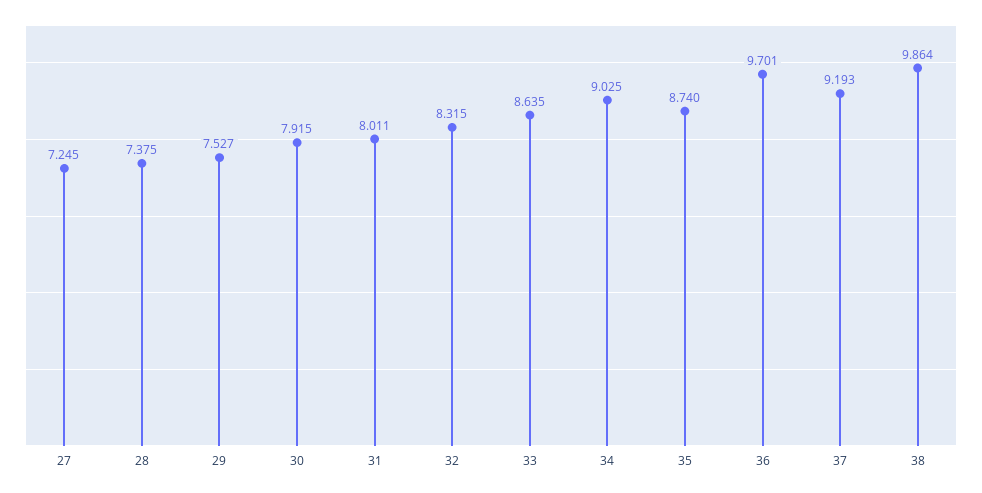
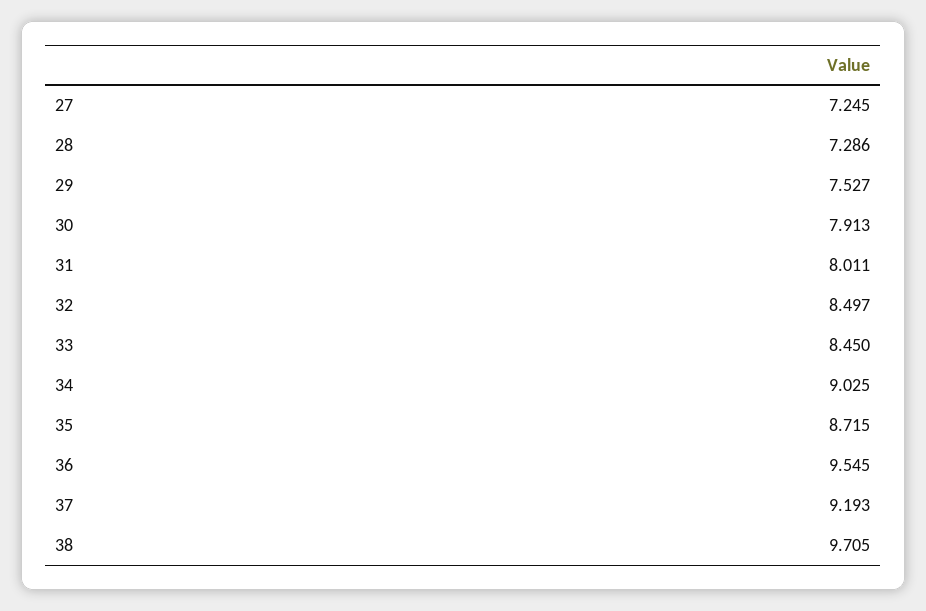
28: 7.375 -> 7.286
30: 7.915 -> 7.913
32: 8.315 -> 8.497
33: 8.635 -> 8.45
35: 8.74 -> 8.715
36: 9.701 -> 9.545
38: 9.864 -> 9.705

